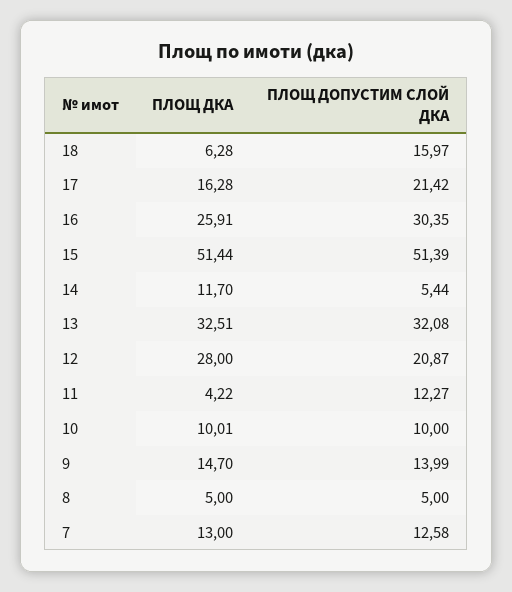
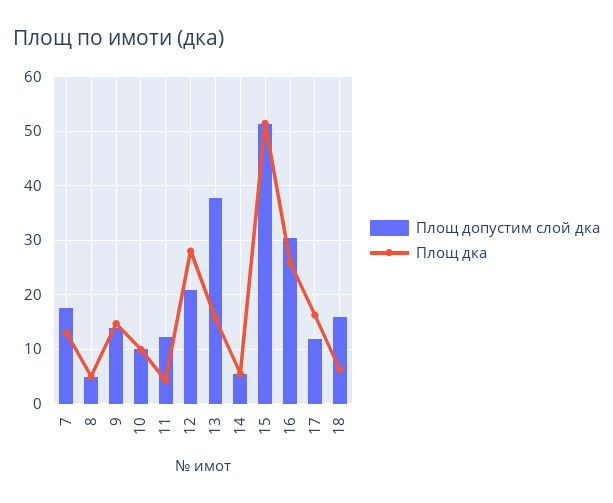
ПЛОЩ ДОПУСТИМ СЛОЙ ДКА, 17: 21.42 -> 12
ПЛОЩ ДКА, 14: 11.7 -> 6
ПЛОЩ ДКА, 13: 32.51 -> 16
ПЛОЩ ДОПУСТИМ СЛОЙ ДКА, 13: 32.08 -> 38
ПЛОЩ ДОПУСТИМ СЛОЙ ДКА, 7: 12.58 -> 18

